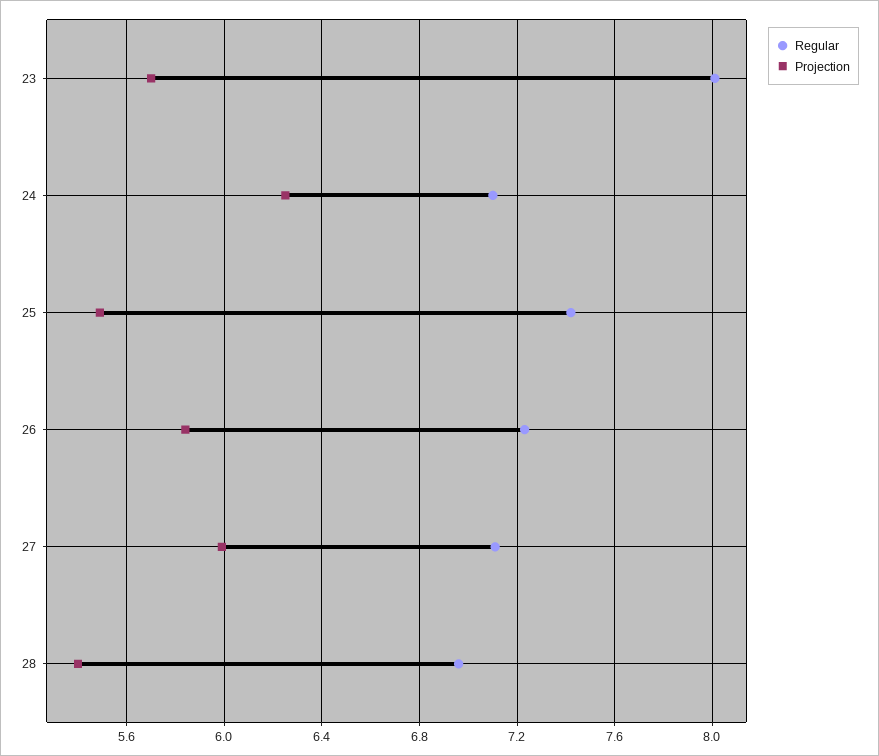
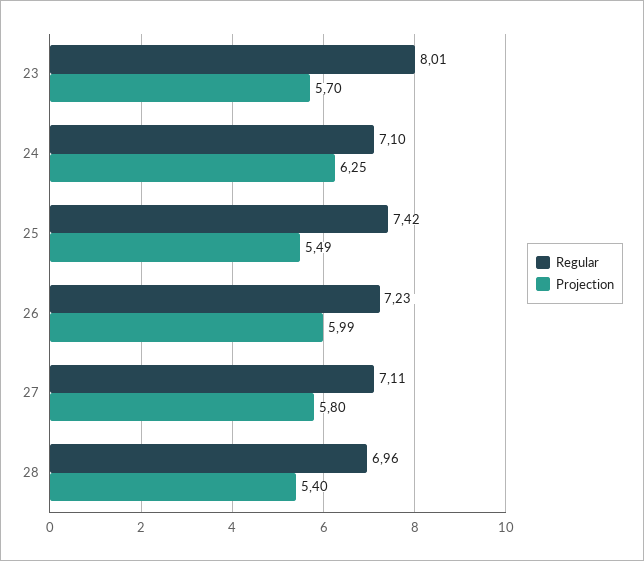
Projection, 26: 5.85 -> 5.99
Projection, 27: 6 -> 5.8

